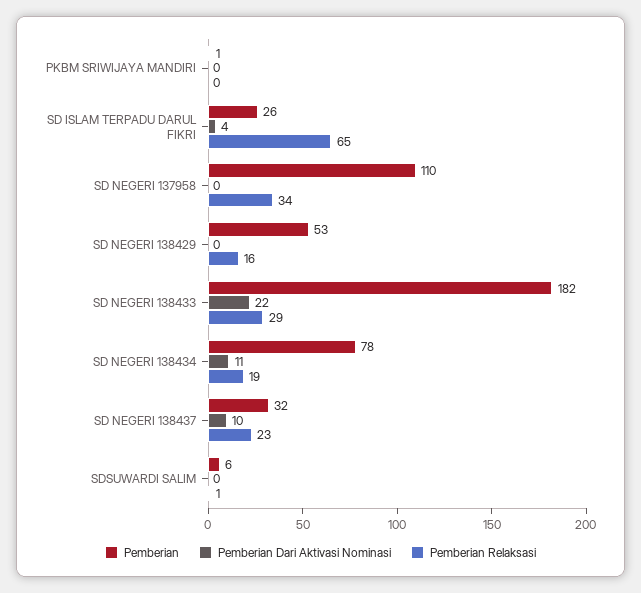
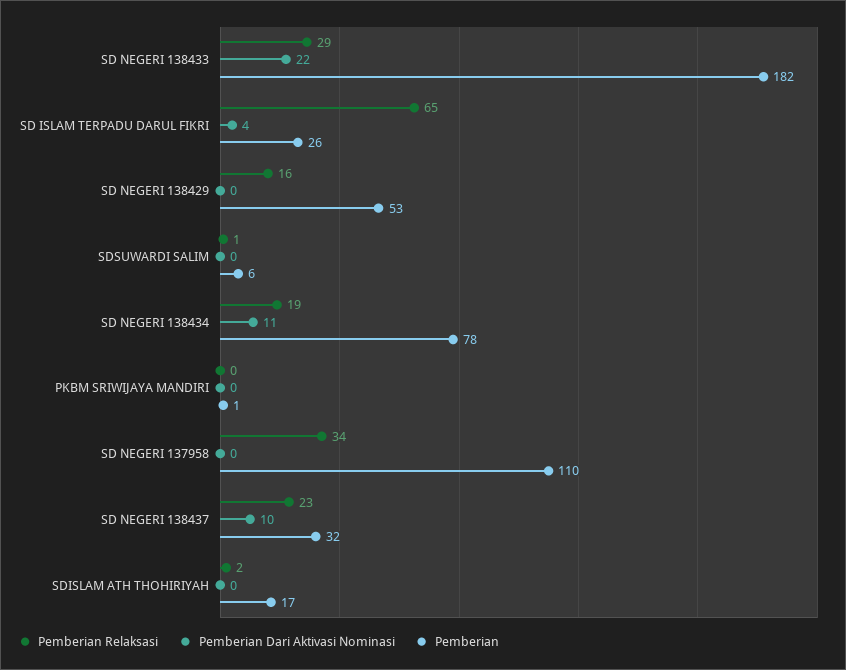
Pemberian Relaksasi, SDISLAM ATH THOHIRIYAH: none -> 2
Pemberian Dari Aktivasi Nominasi, SDISLAM ATH THOHIRIYAH: none -> 0
Pemberian, SDISLAM ATH THOHIRIYAH: none -> 17

